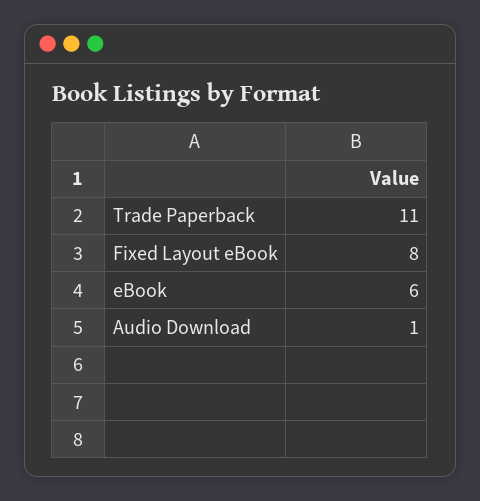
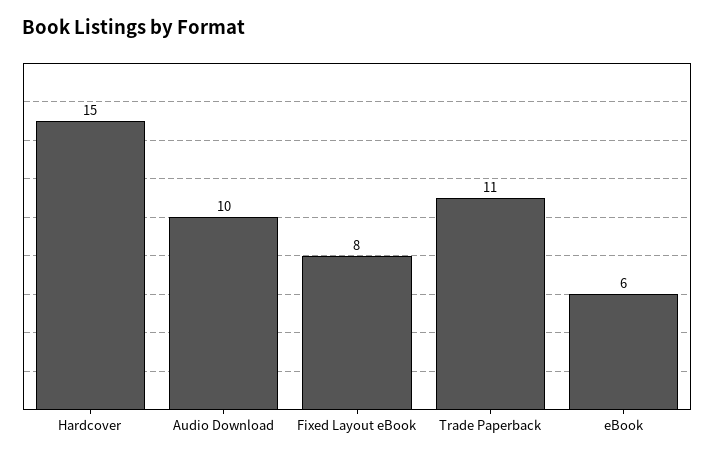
Audio Download: 1 -> 10
Hardcover: none -> 15

